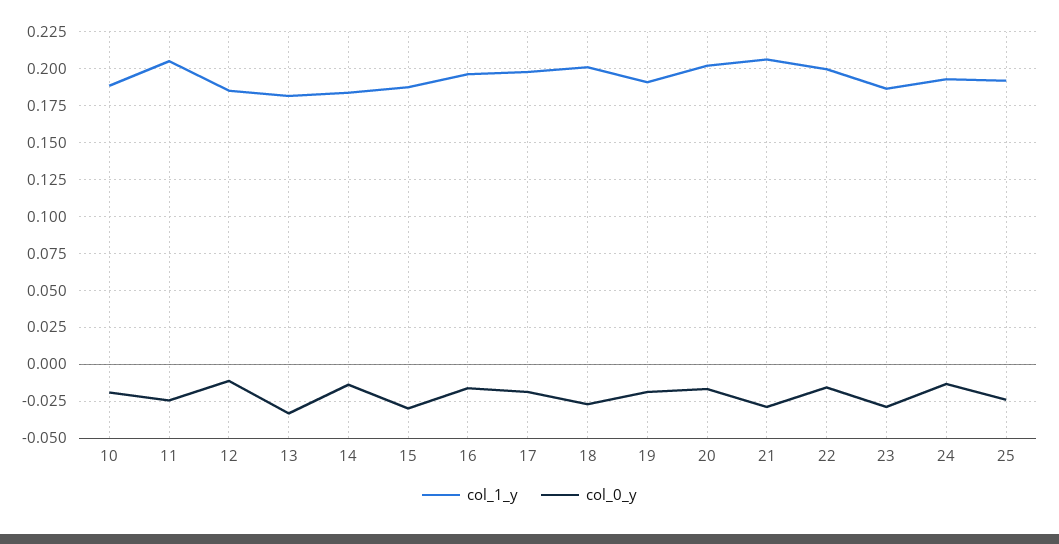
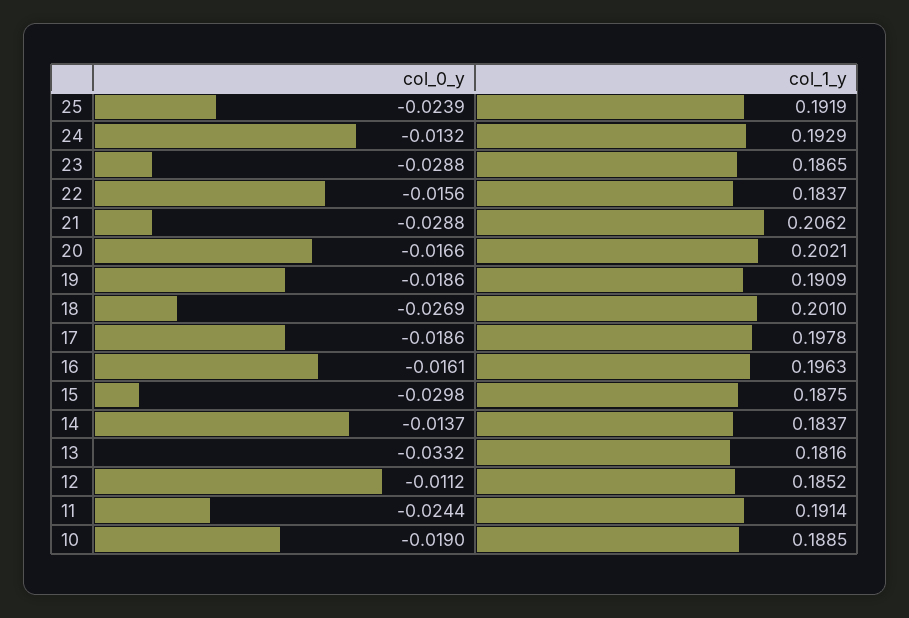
col_1_y, 11: 0.205 -> 0.1914
col_1_y, 22: 0.2 -> 0.1837

